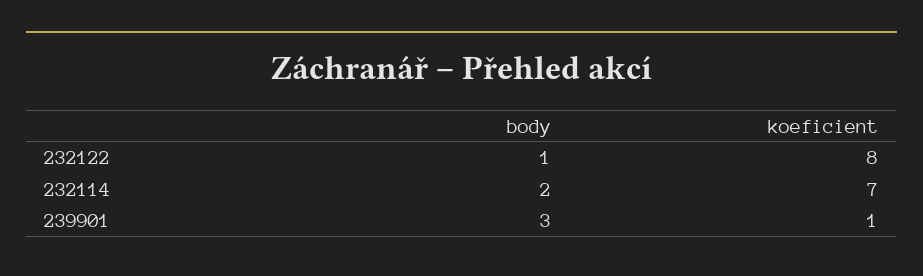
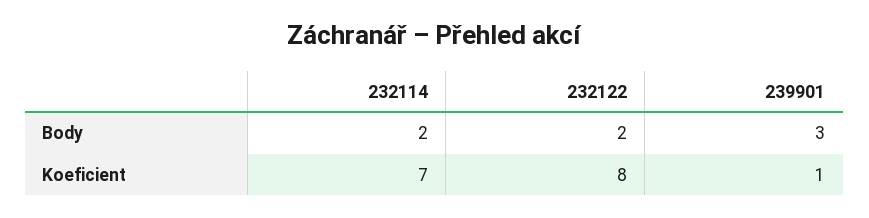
body, 232122: 1 -> 2

